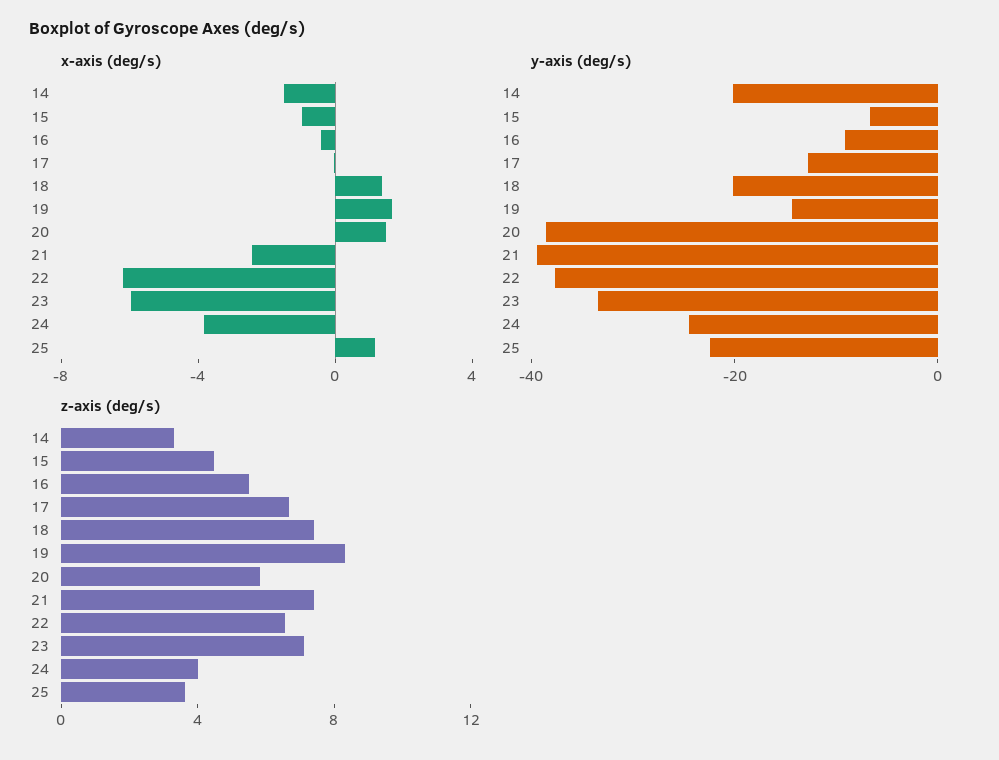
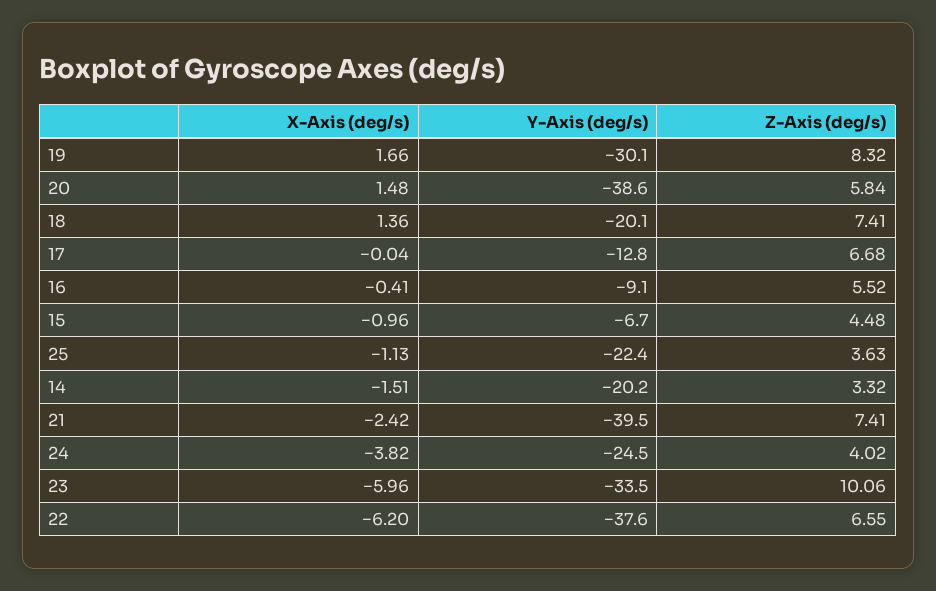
x-axis (deg/s), 25: 1 -> -1.13
y-axis (deg/s), 19: -15 -> -30.1
z-axis (deg/s), 23: 7 -> 10.06

